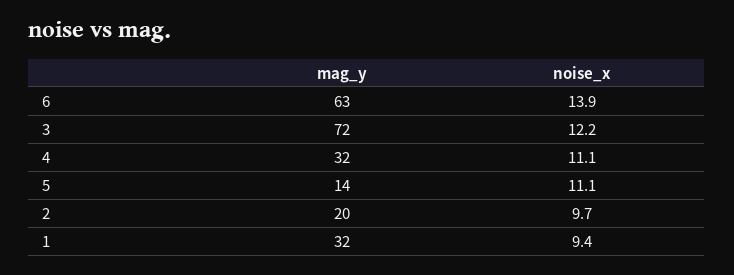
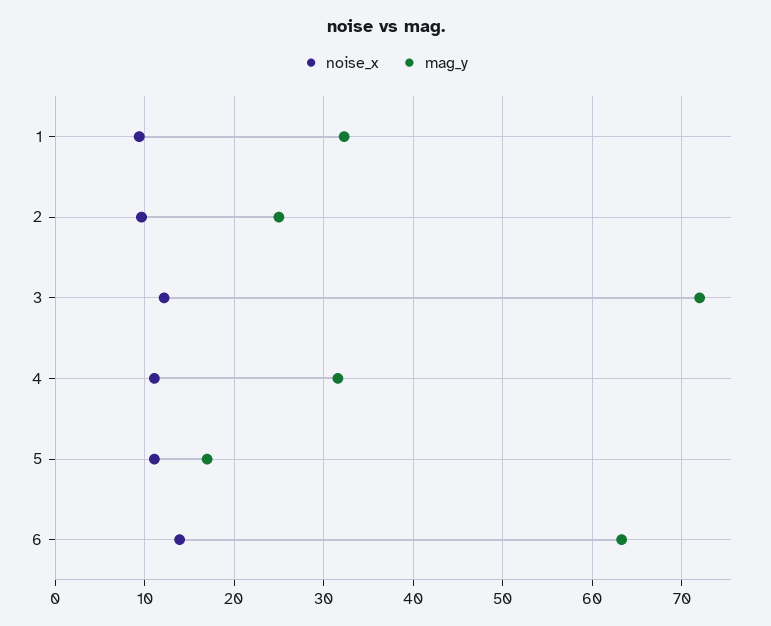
mag_y, 5: 14 -> 17
mag_y, 2: 20 -> 25

